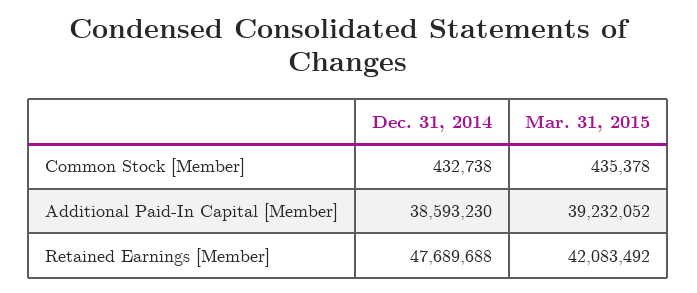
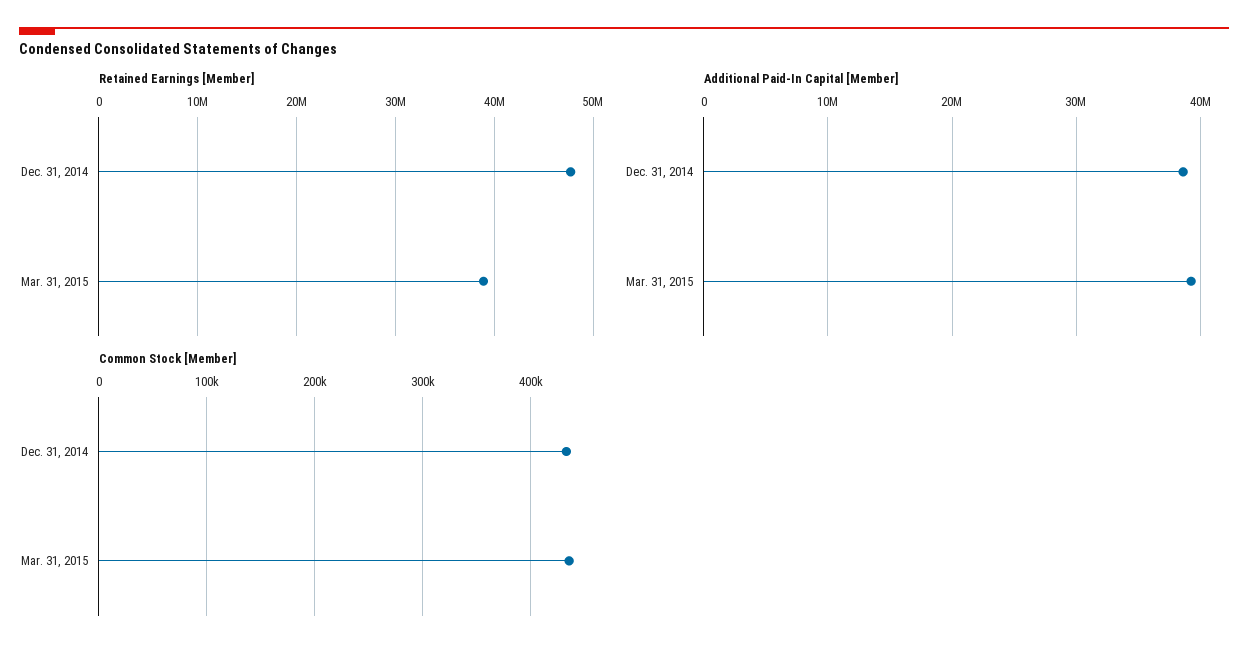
Retained Earnings [Member], Mar. 31, 2015: 42083492 -> 39000000

